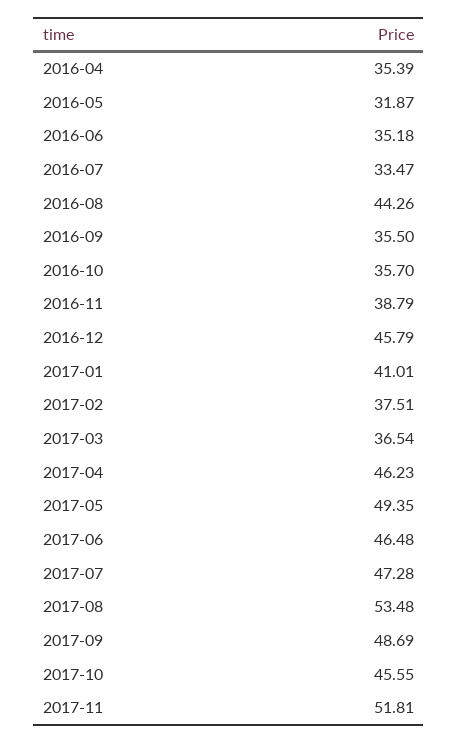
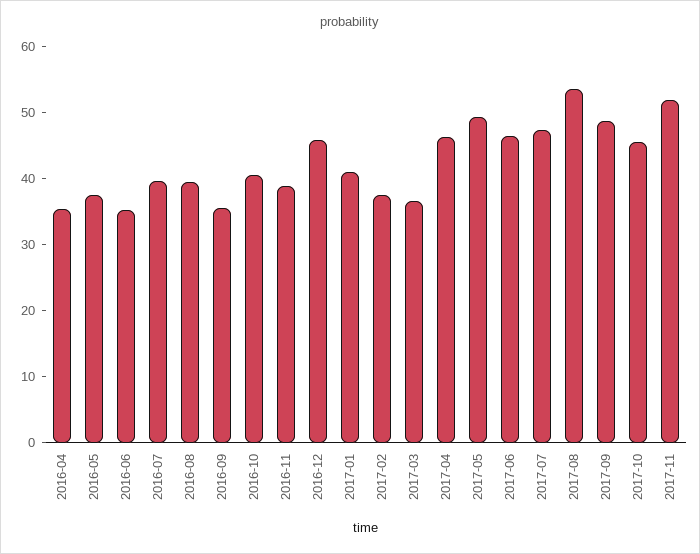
2016-05: 31.87 -> 38
2016-07: 33.47 -> 40
2016-08: 44.26 -> 40
2016-10: 35.7 -> 40

